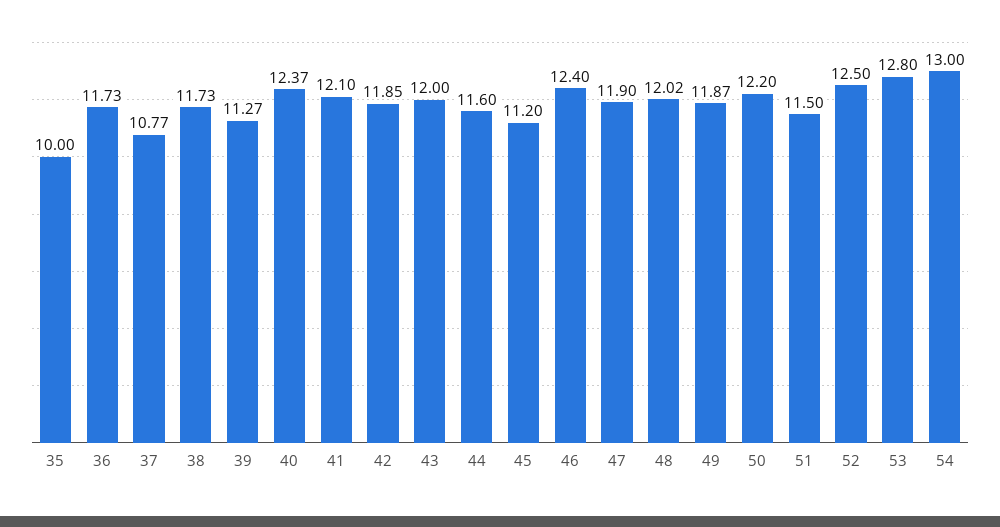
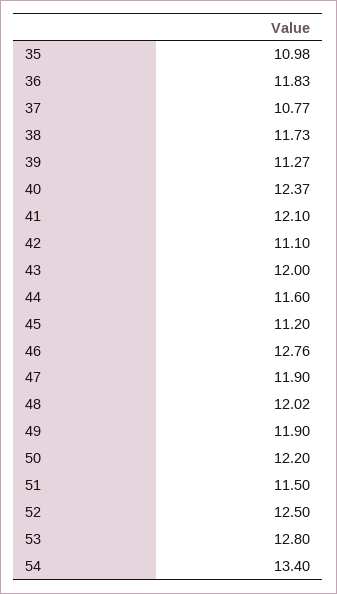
35: 10 -> 10.98
36: 11.73 -> 11.83
42: 11.85 -> 11.1
46: 12.4 -> 12.76
49: 11.87 -> 11.9
54: 13 -> 13.4

